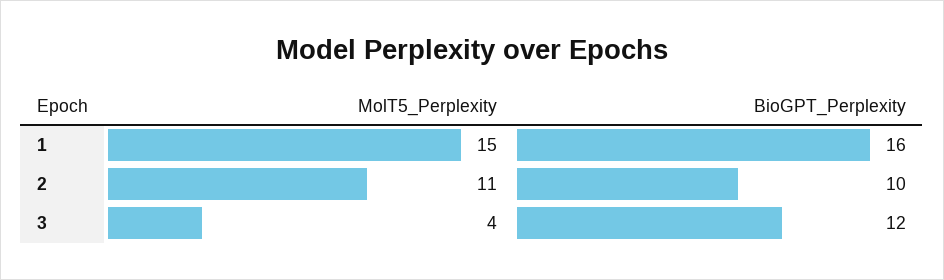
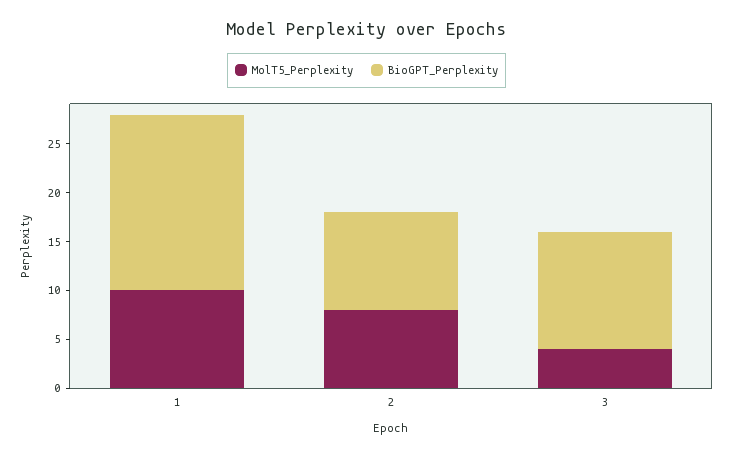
MolT5_Perplexity, 1: 15 -> 10
BioGPT_Perplexity, 1: 16 -> 18
MolT5_Perplexity, 2: 11 -> 8

